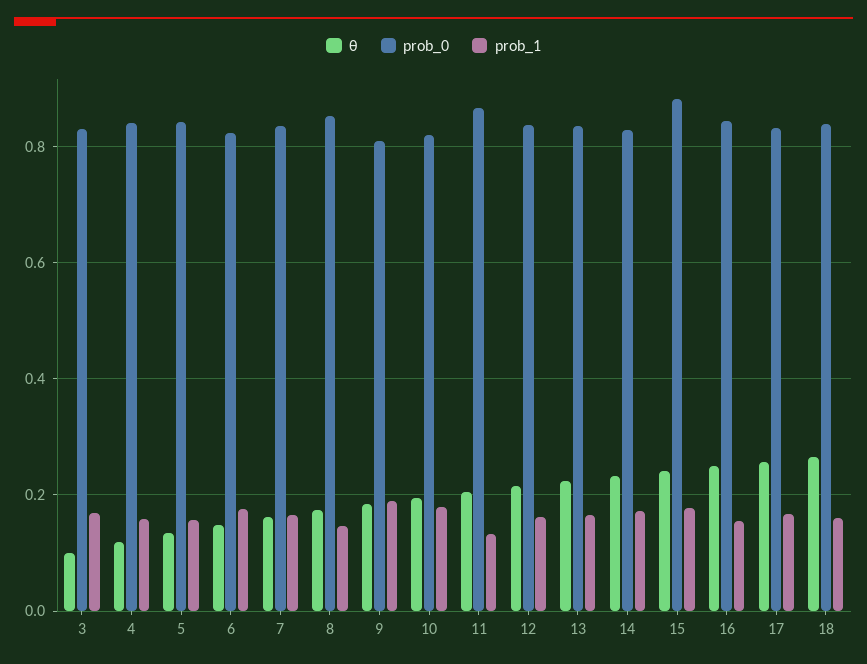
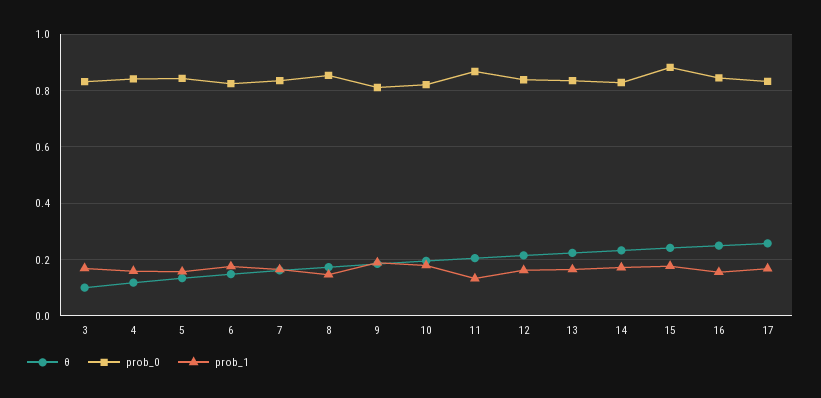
θ, 18: 0.26 -> none
prob_0, 18: 0.84 -> none
prob_1, 18: 0.16 -> none

